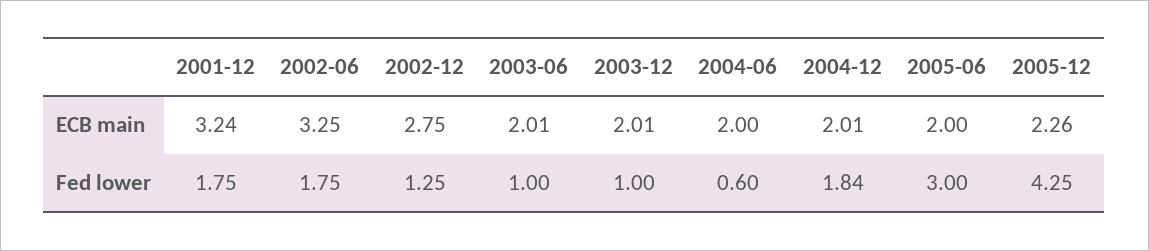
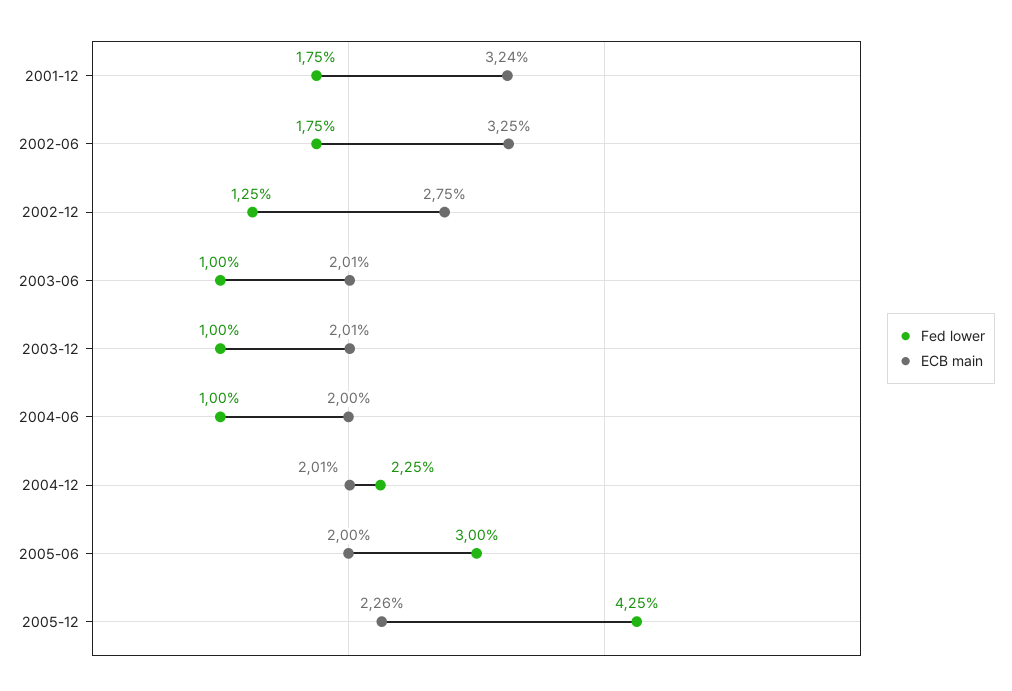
Fed lower, 2004-06: 0.6 -> 1
Fed lower, 2004-12: 1.84 -> 2.25

